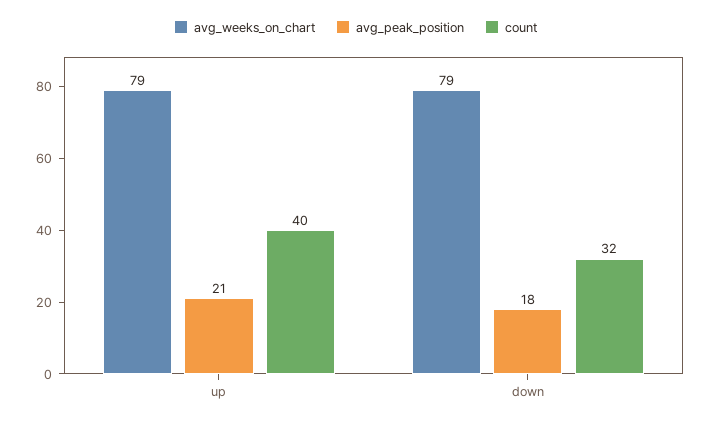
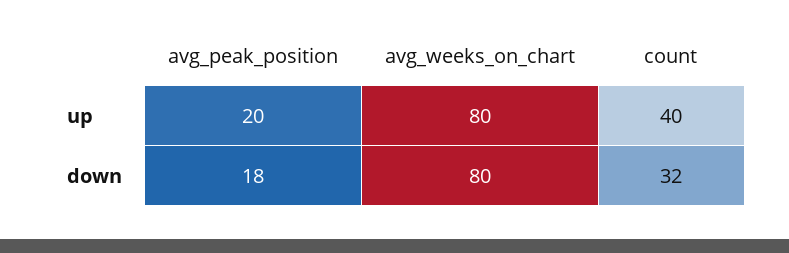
avg_weeks_on_chart, up: 79 -> 80
avg_peak_position, up: 21 -> 20
avg_weeks_on_chart, down: 79 -> 80

